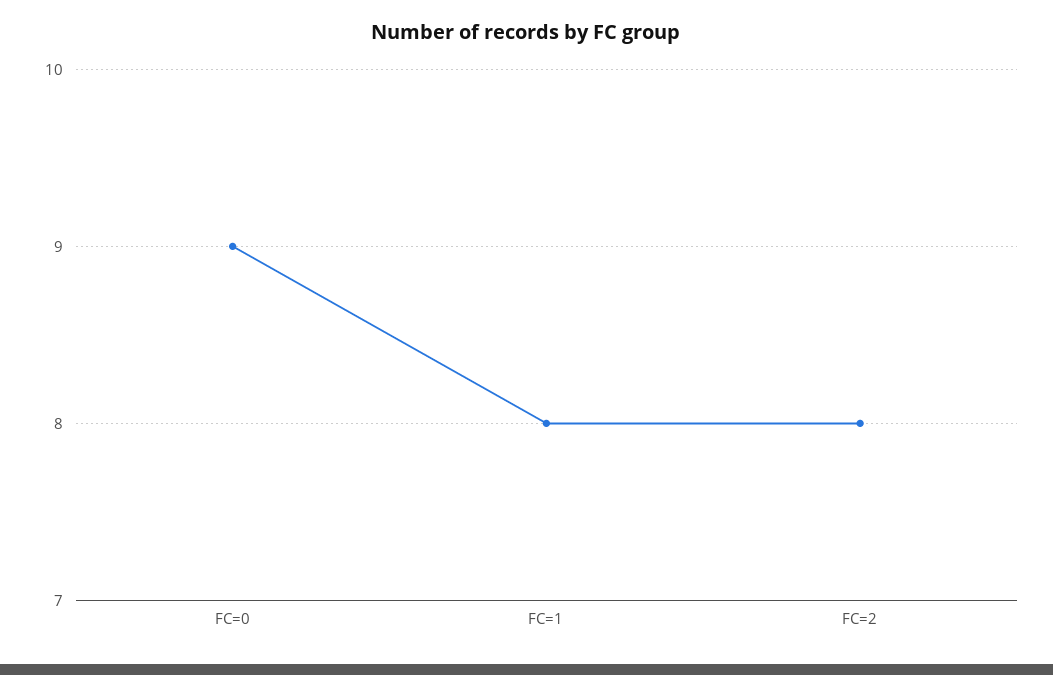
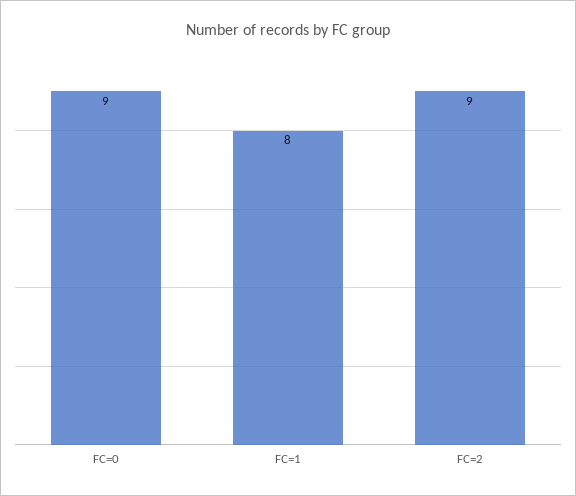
FC=2: 8 -> 9

